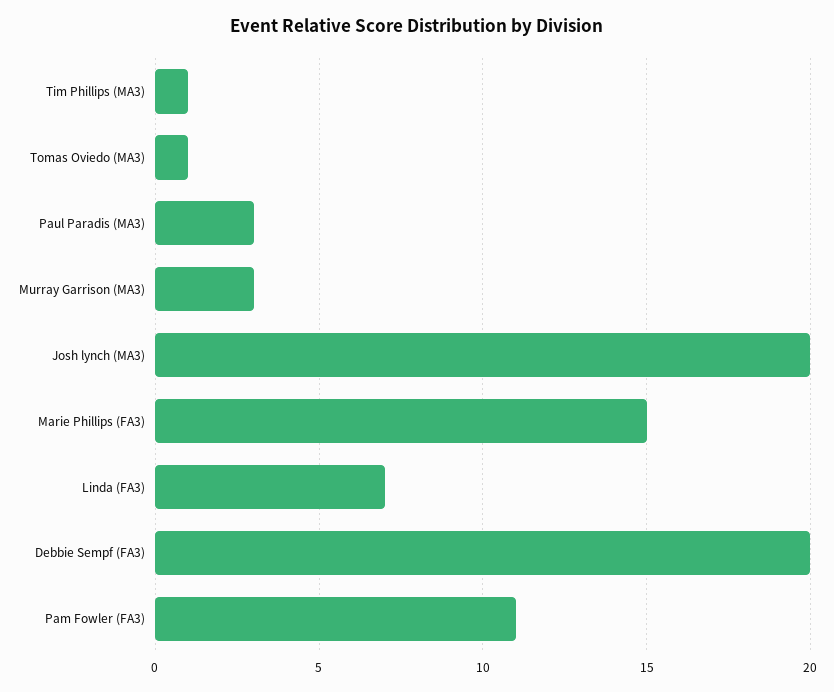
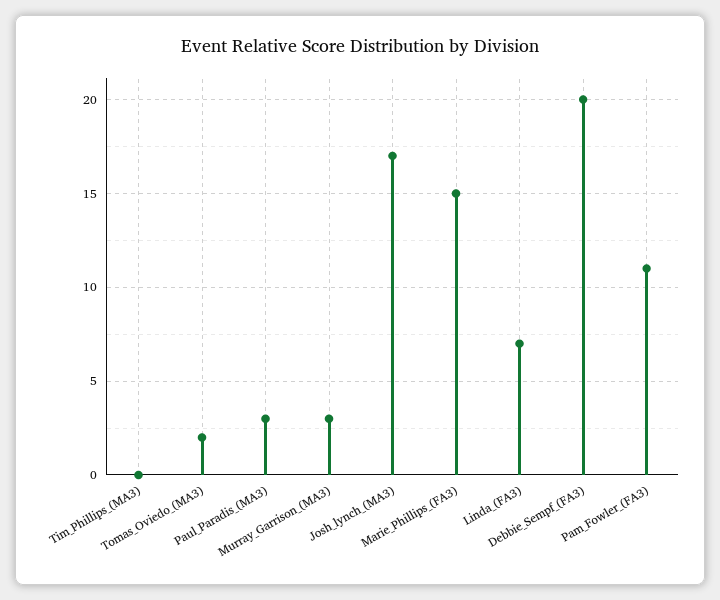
Tim Phillips (MA3): 1 -> 0
Tomas Oviedo (MA3): 1 -> 2
Josh lynch (MA3): 20 -> 17

